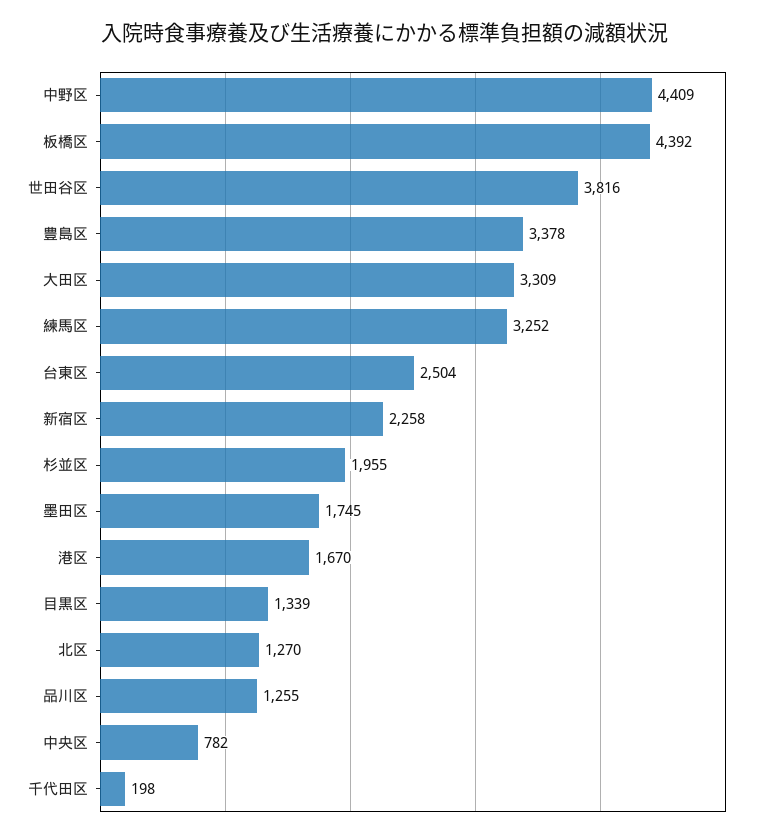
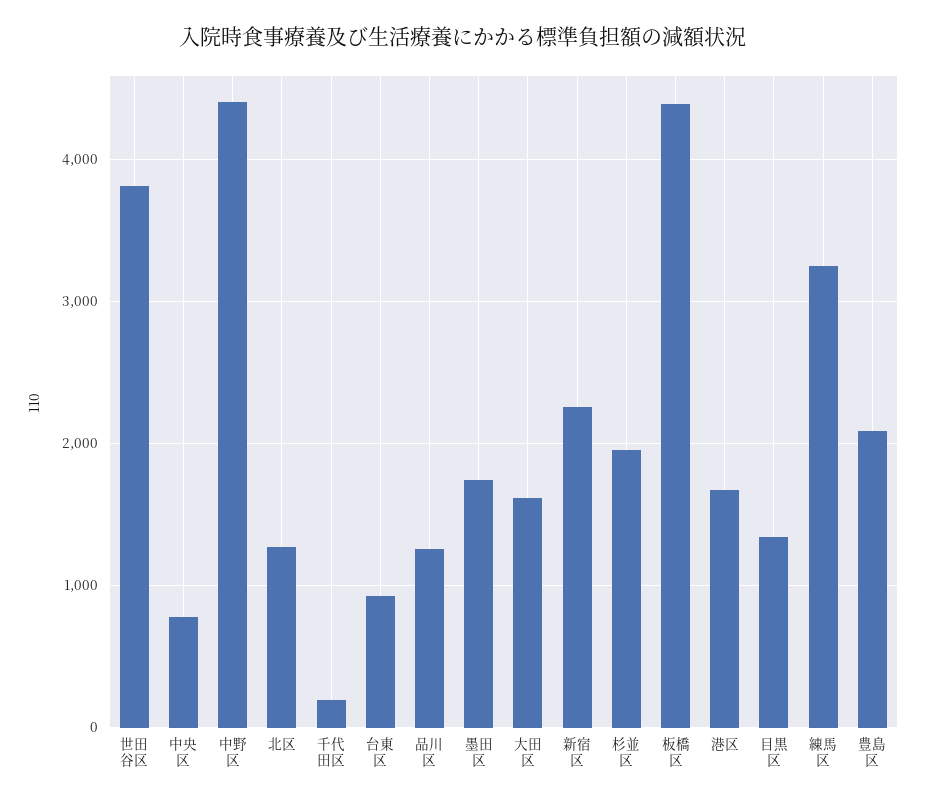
豊島区: 3378 -> 2100
大田区: 3309 -> 1600
台東区: 2504 -> 900

